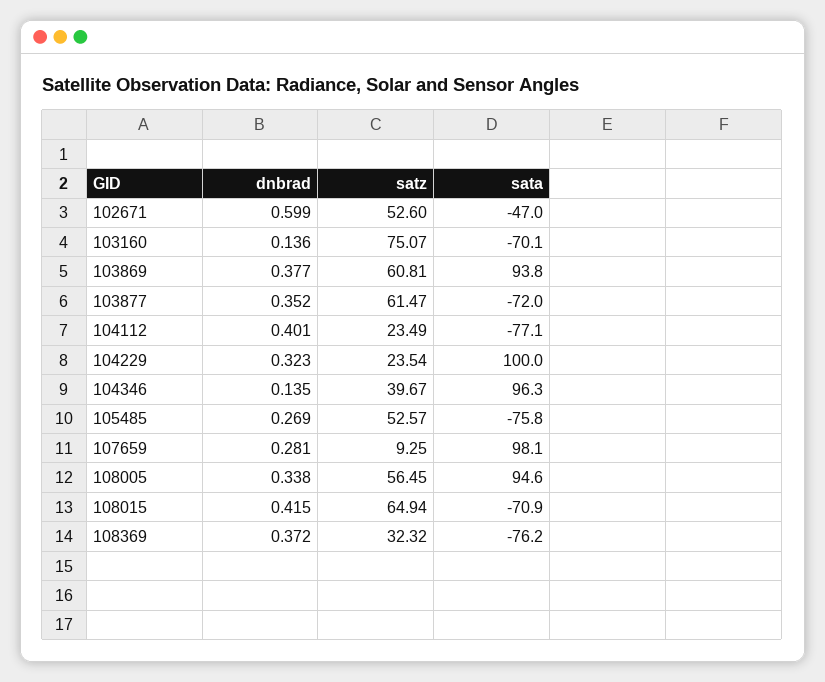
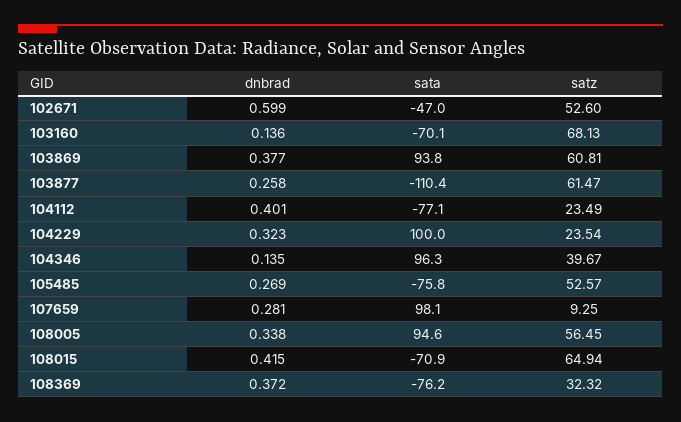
satz, 103160: 75.07 -> 68.13
dnbrad, 103877: 0.352 -> 0.258
sata, 103877: -72 -> -110.4

